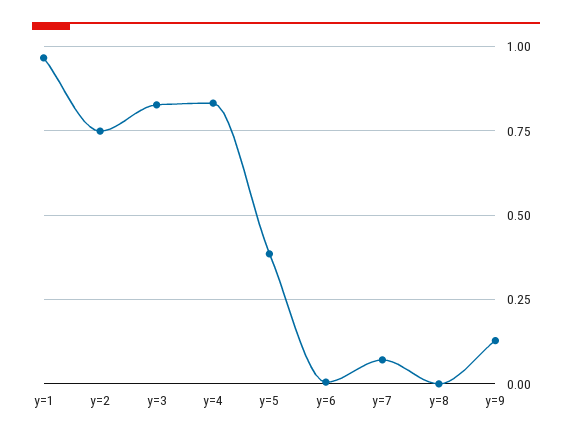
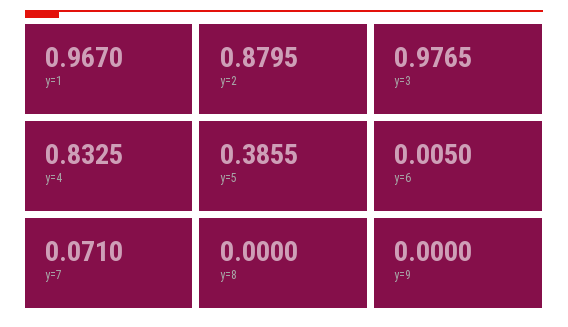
y=2: 0.75 -> 0.8795
y=3: 0.825 -> 0.9765
y=9: 0.125 -> 0

